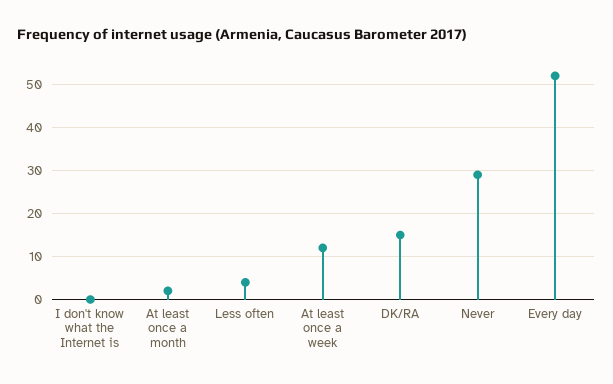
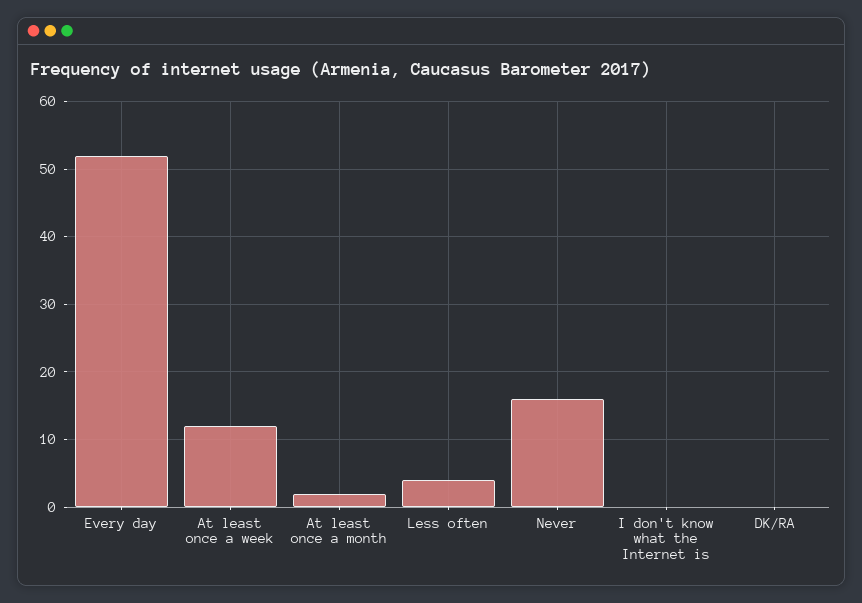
DK/RA: 15 -> 0
Never: 30 -> 16

